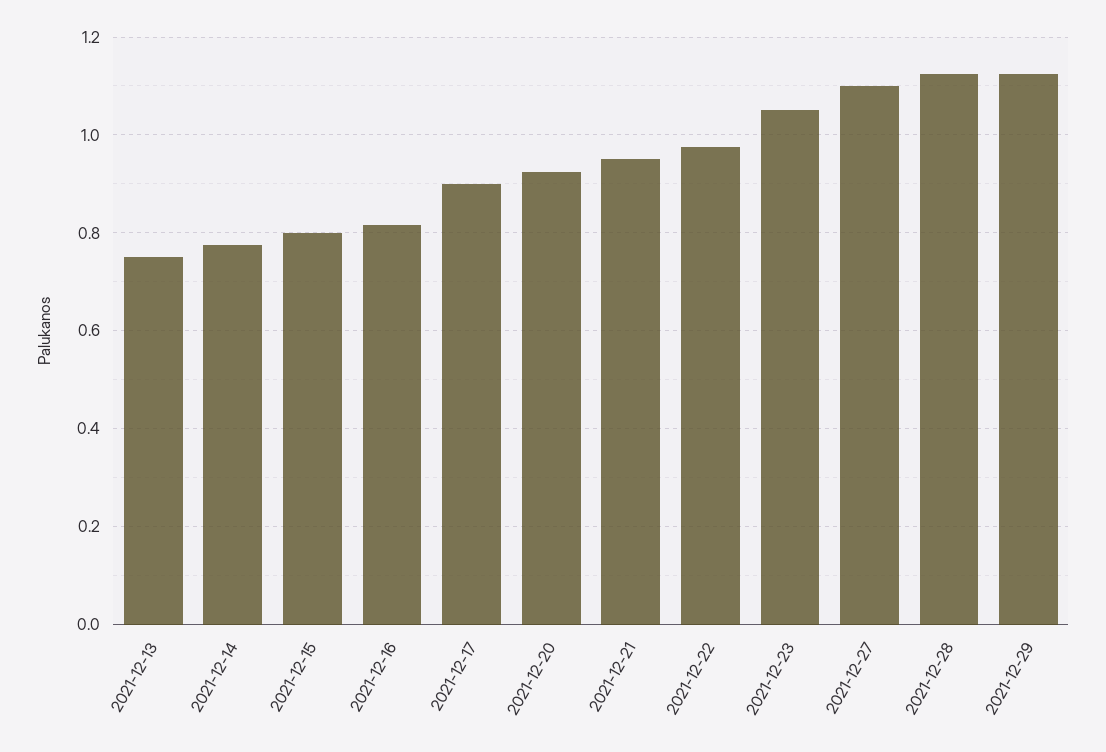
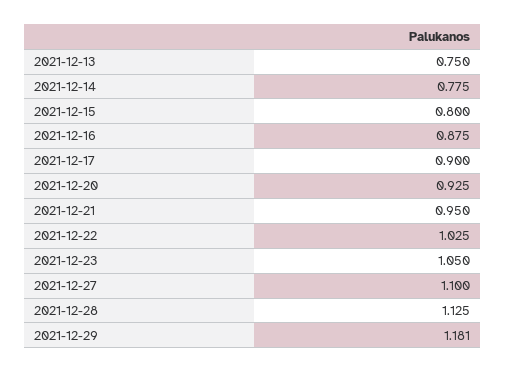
2021-12-16: 0.82 -> 0.875
2021-12-22: 0.98 -> 1.025
2021-12-29: 1.12 -> 1.181

